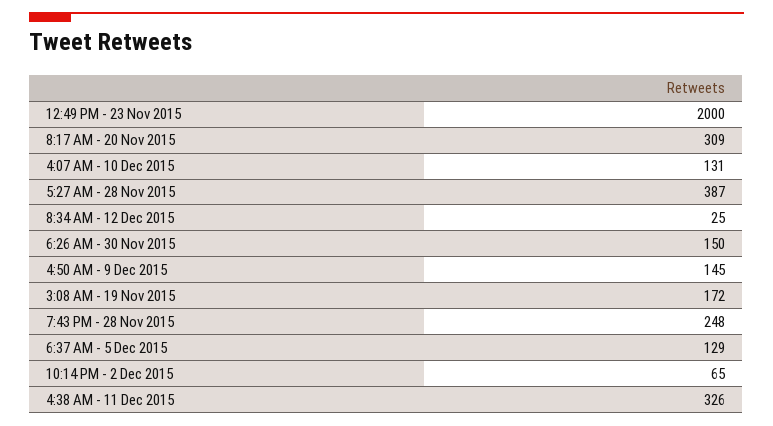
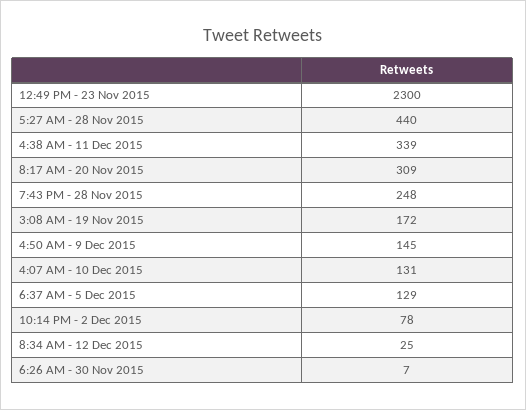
12:49 PM - 23 Nov 2015: 2000 -> 2300
5:27 AM - 28 Nov 2015: 387 -> 440
6:26 AM - 30 Nov 2015: 150 -> 7
10:14 PM - 2 Dec 2015: 65 -> 78
4:38 AM - 11 Dec 2015: 326 -> 339

